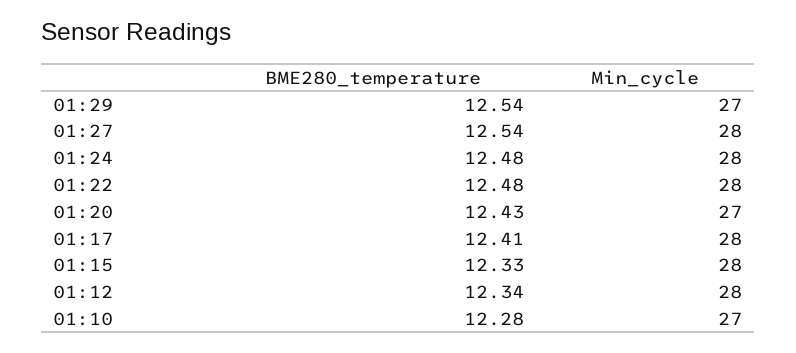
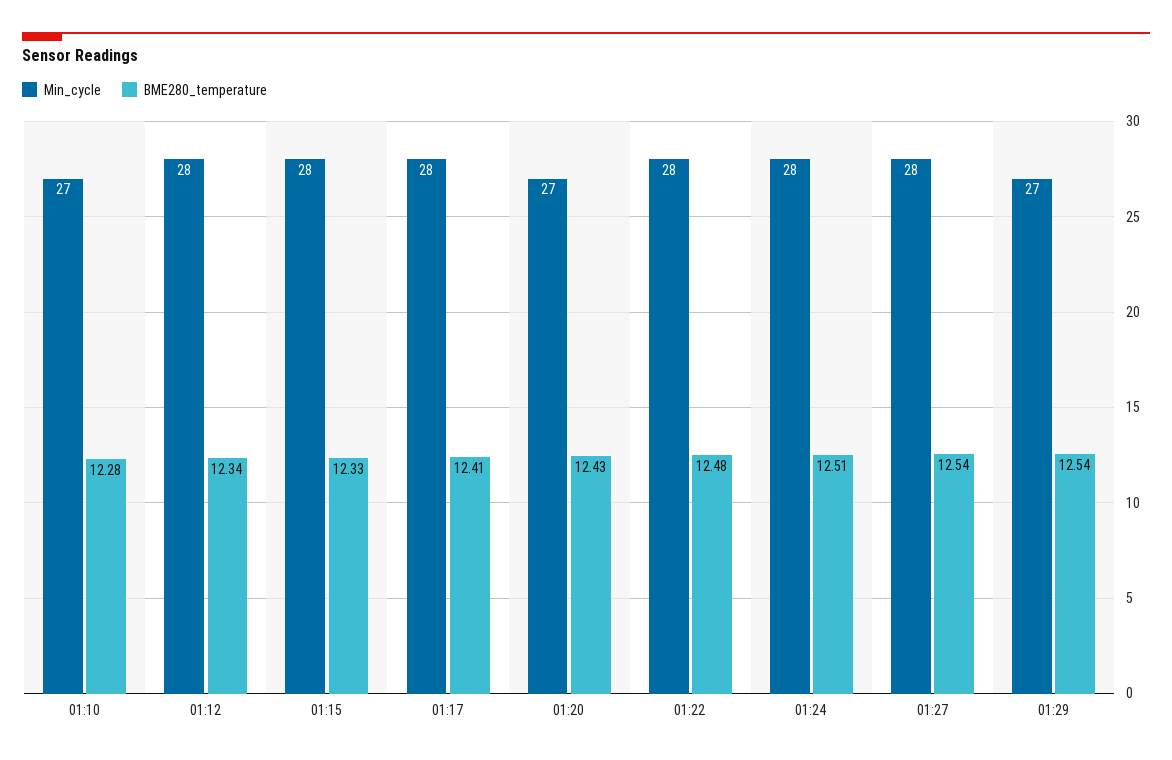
BME280_temperature, 01:24: 12.48 -> 12.51

